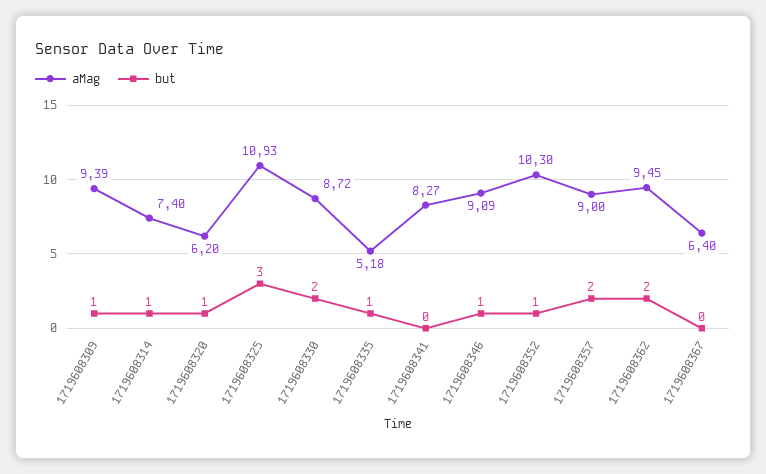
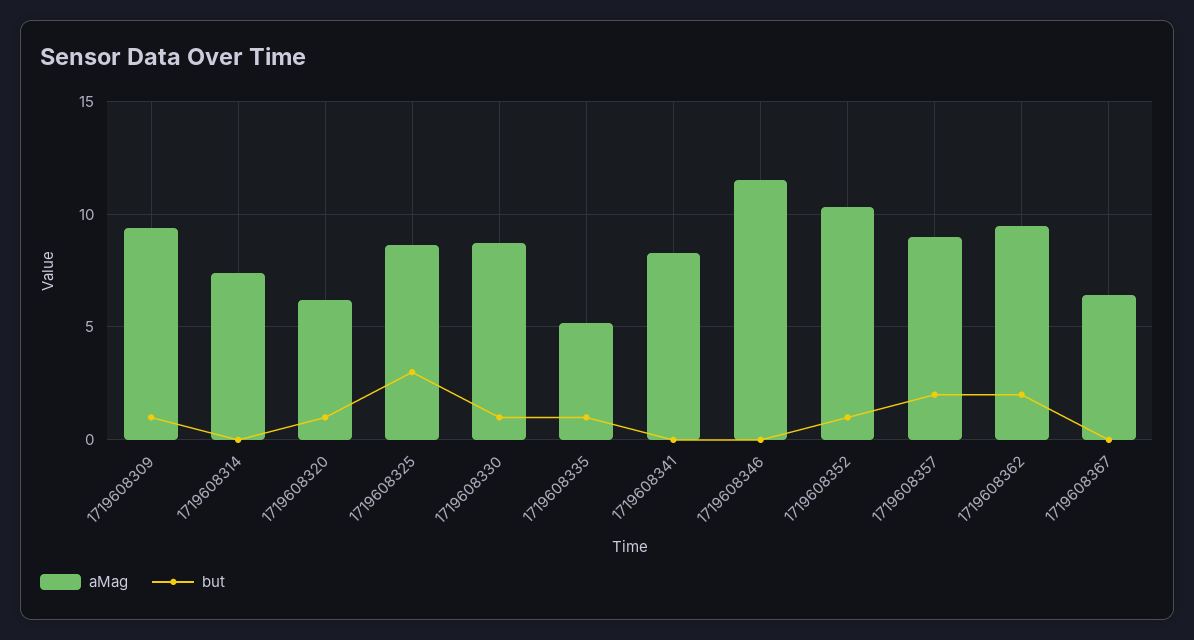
but, 1719608314: 1 -> 0
aMag, 1719608325: 10.93 -> 8.5
but, 1719608330: 2 -> 1
aMag, 1719608346: 9.09 -> 11.5
but, 1719608346: 1 -> 0

